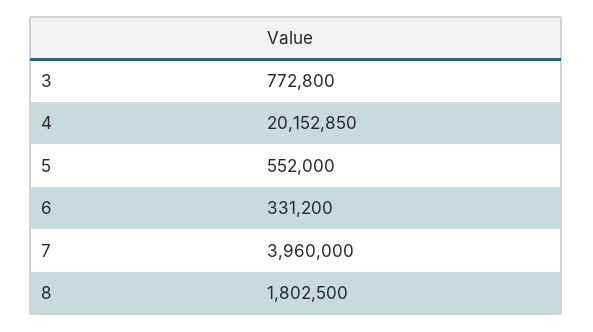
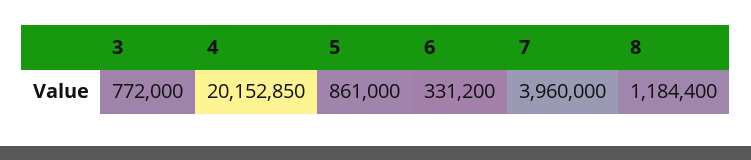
3: 772800 -> 772000
5: 552000 -> 861000
8: 1802500 -> 1184400

